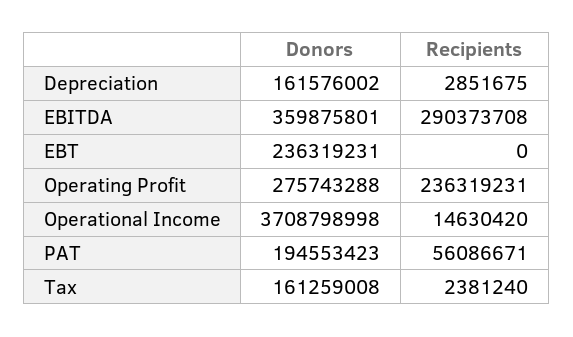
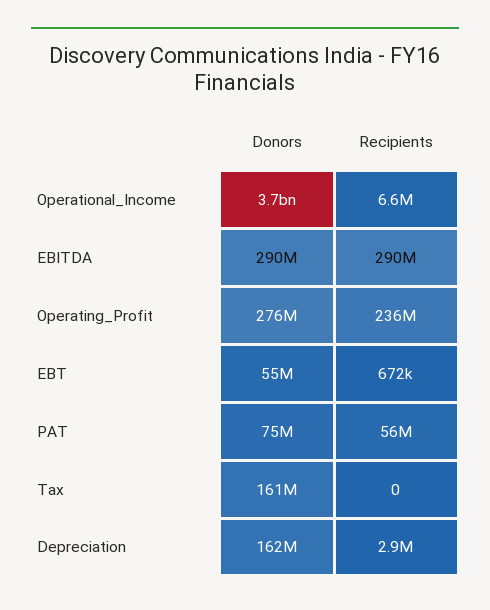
Donors, EBITDA: 359875801 -> 290000000
Donors, EBT: 236319231 -> 55000000
Recipients, EBT: 0 -> 672000
Recipients, Operational Income: 14630420 -> 6600000
Donors, PAT: 194553423 -> 75000000
Recipients, Tax: 2381240 -> 0

